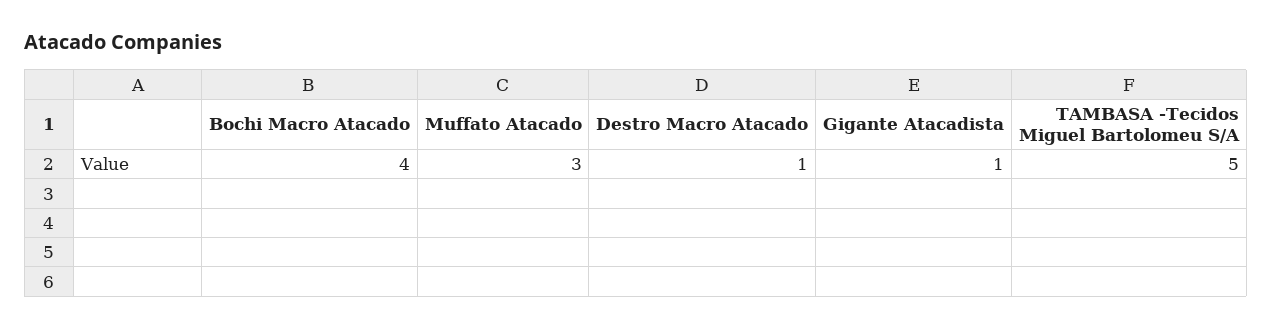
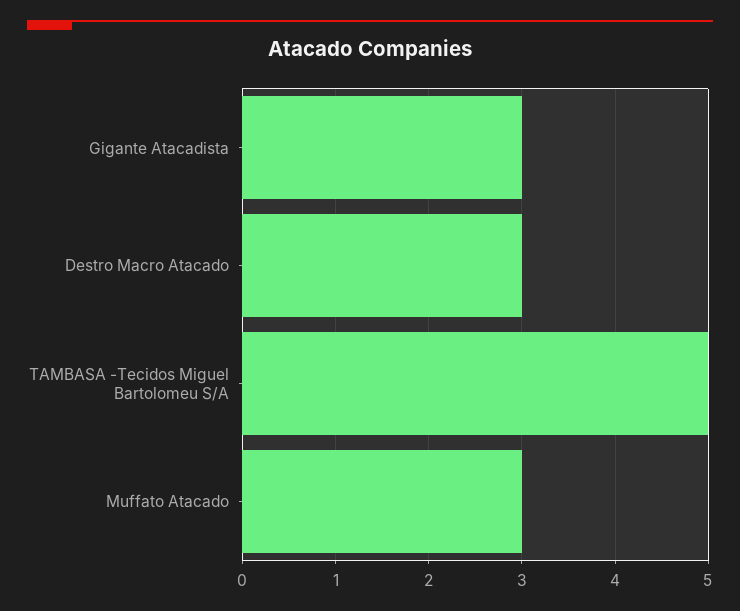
Bochi Macro Atacado: 4 -> none
Destro Macro Atacado: 1 -> 3
Gigante Atacadista: 1 -> 3

